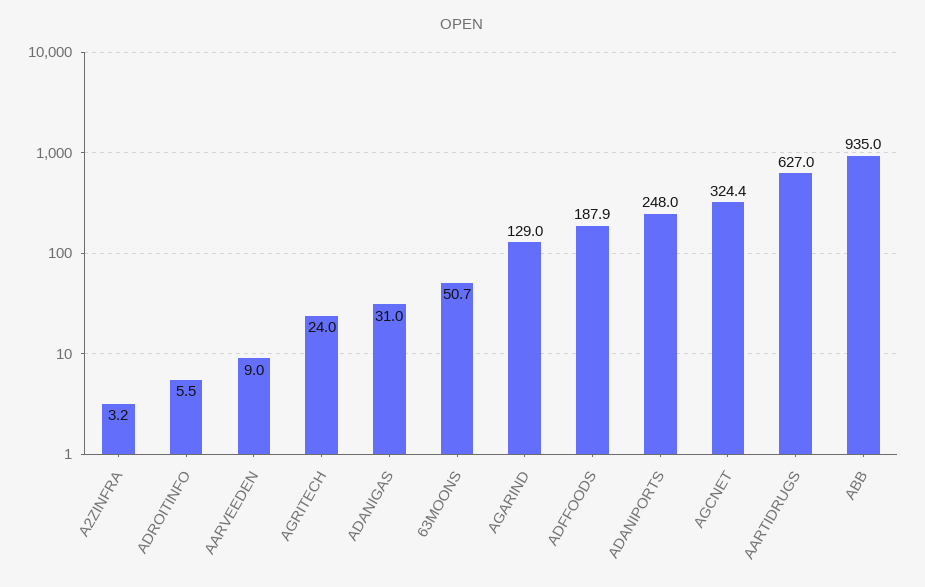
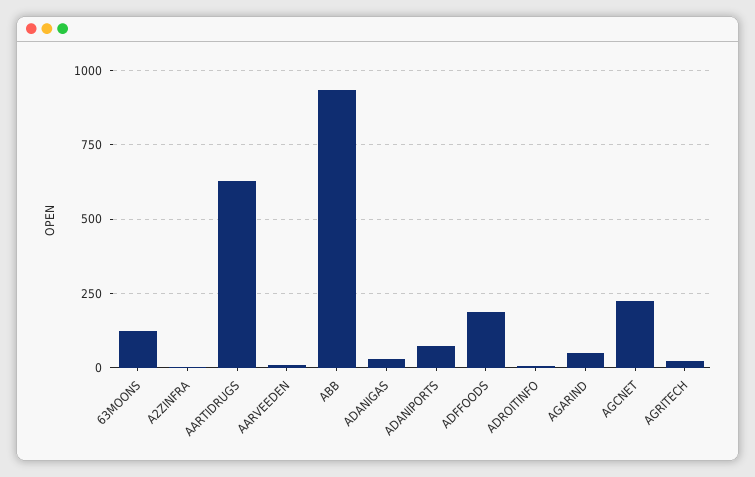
63MOONS: 50.7 -> 125
AGARIND: 129 -> 50
ADANIPORTS: 248 -> 75
AGCNET: 324.4 -> 225

